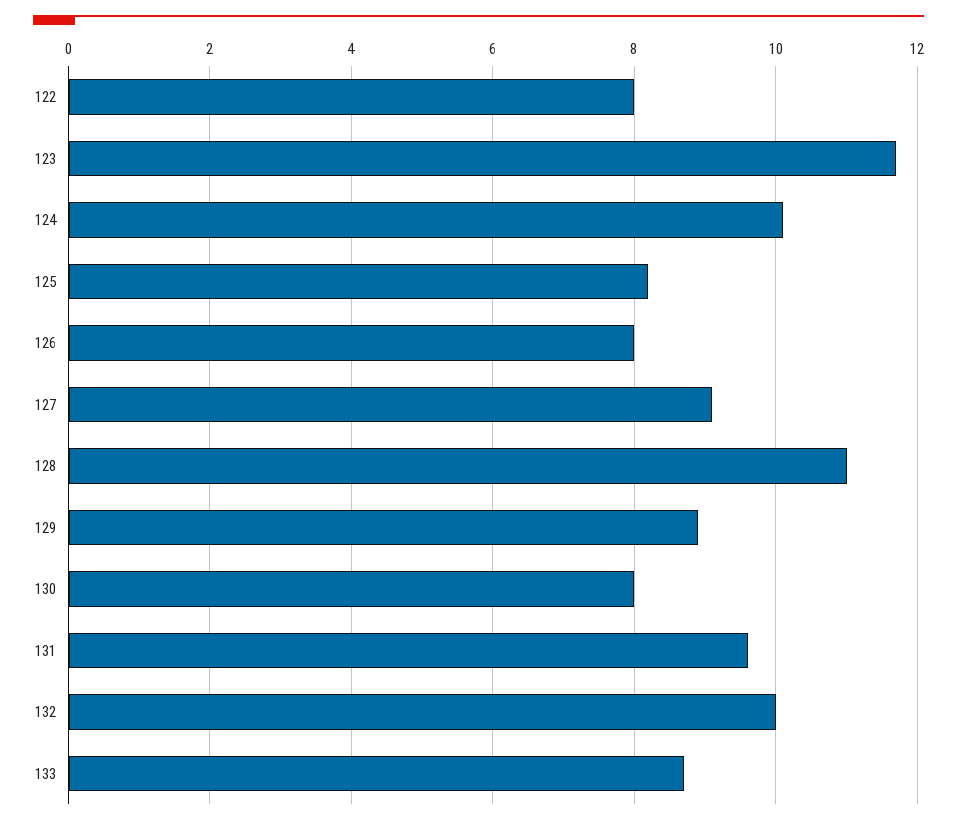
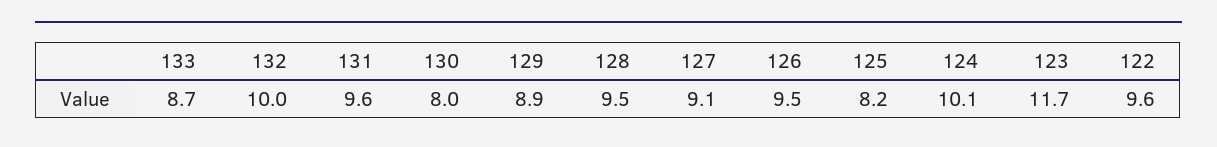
122: 8 -> 9.6
126: 8 -> 9.5
128: 11 -> 9.5

